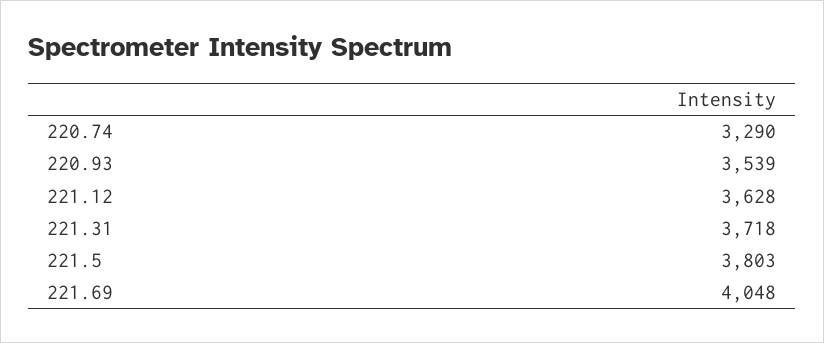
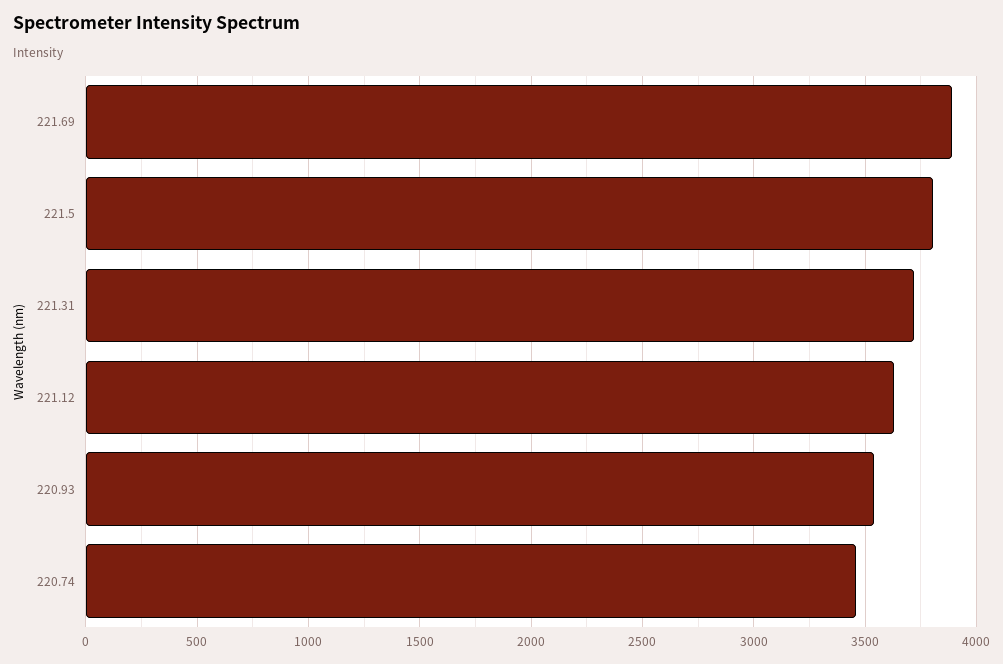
220.74: 3290 -> 3450
221.69: 4048 -> 3900

